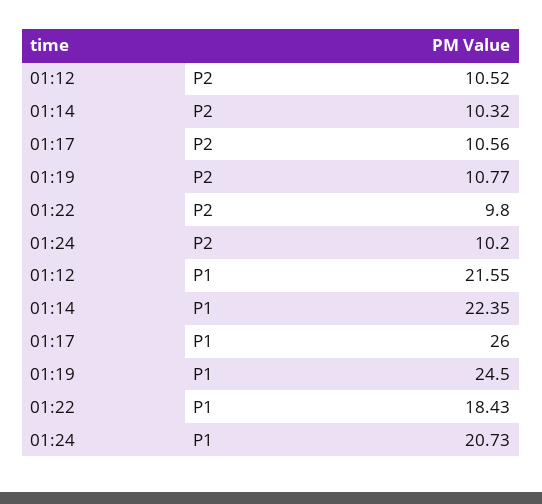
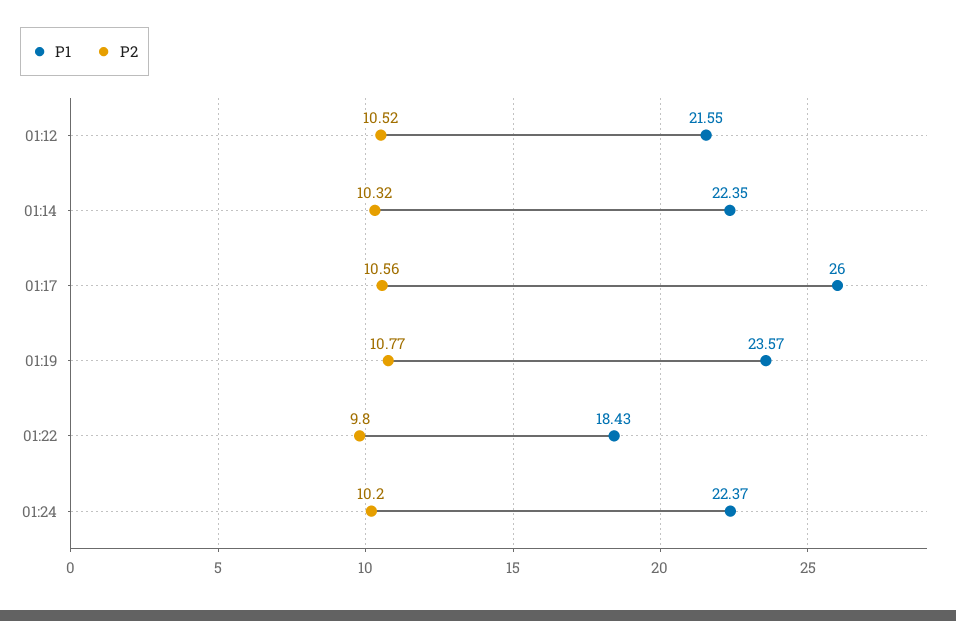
P1, 01:19: 24.5 -> 23.57
P1, 01:24: 20.73 -> 22.37

